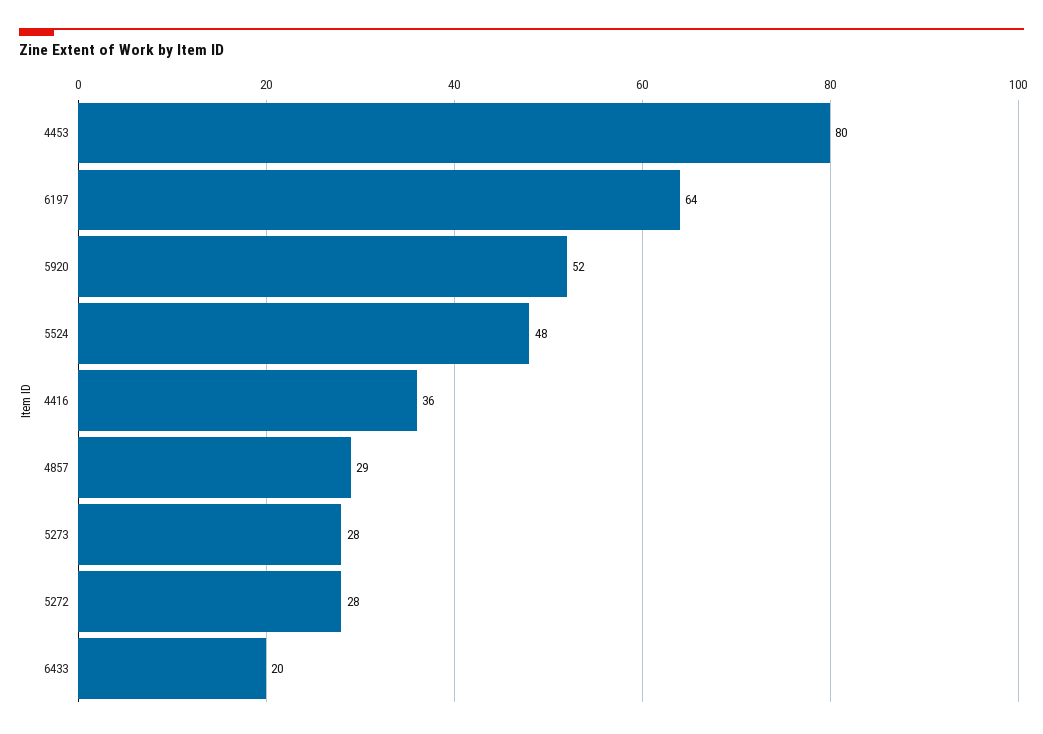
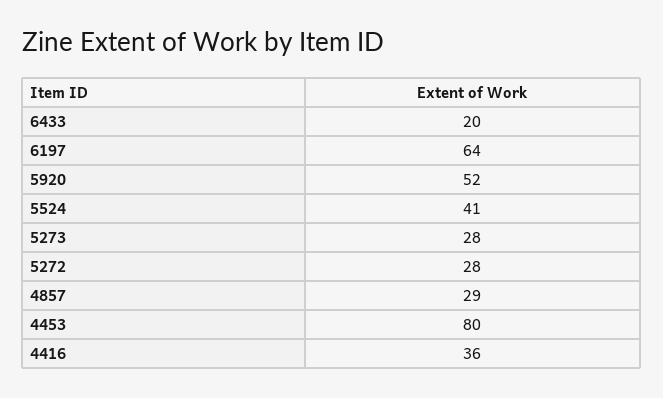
5524: 48 -> 41

